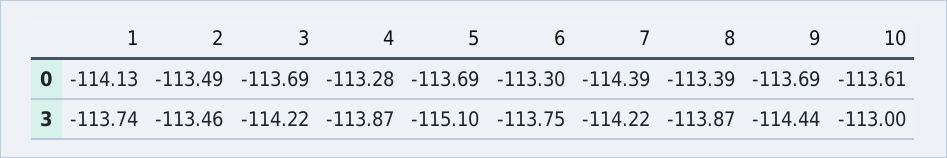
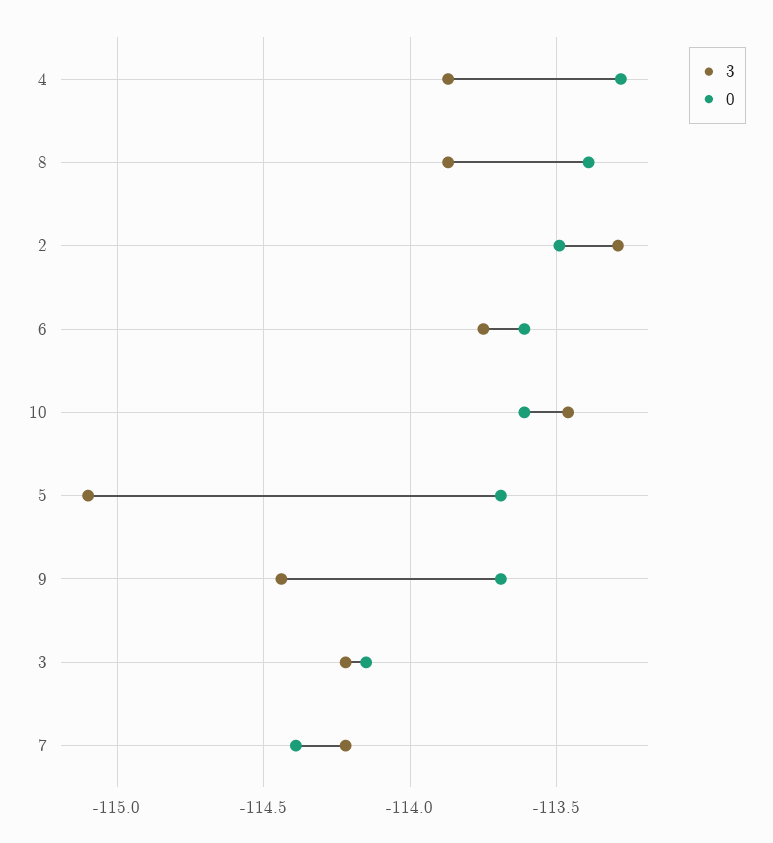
0, 1: -114.13 -> none
0, 3: -113.69 -> -114.15
0, 6: -113.3 -> -113.6
3, 1: -113.74 -> none
3, 2: -113.46 -> -113.3
3, 10: -113 -> -113.45

